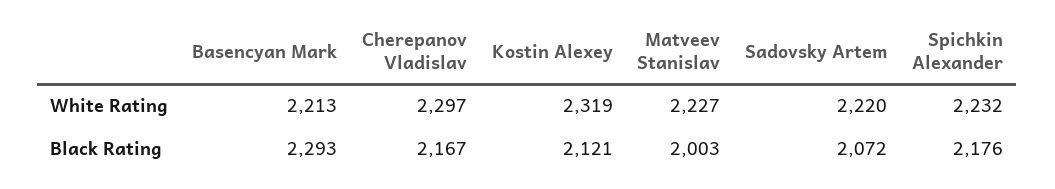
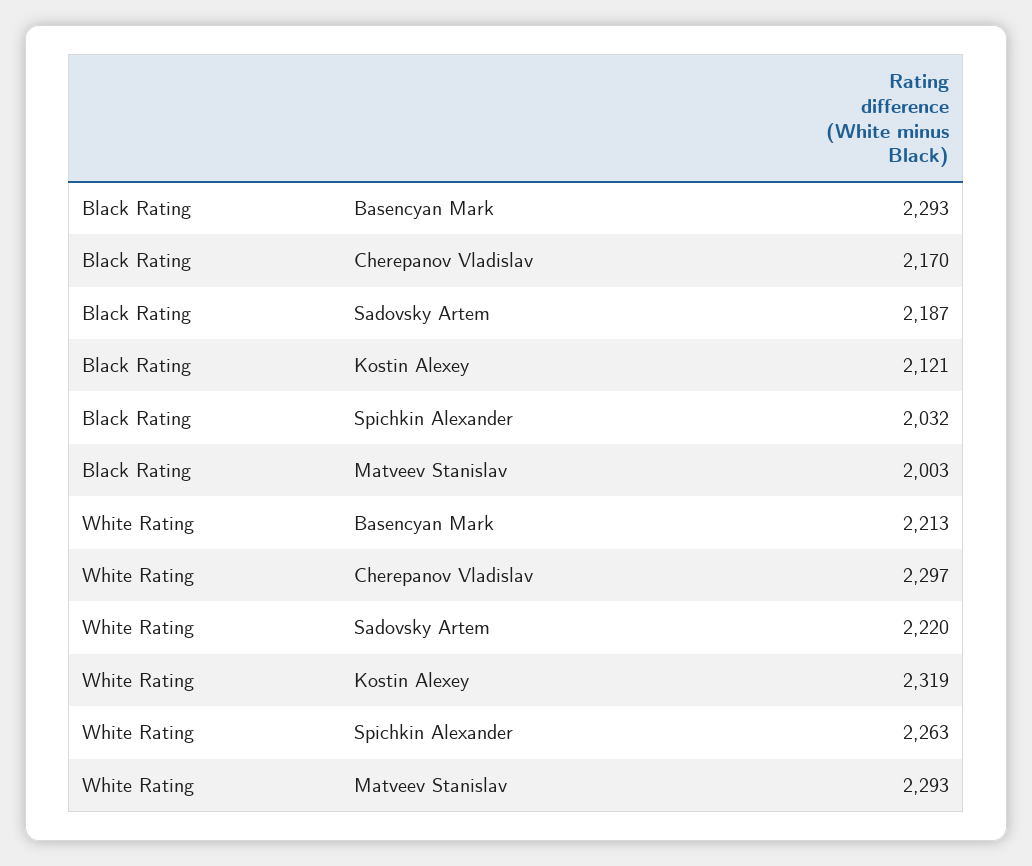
Matveev Stanislav, White Rating: 2227 -> 2293
Spichkin Alexander, White Rating: 2232 -> 2263
Cherepanov Vladislav, Black Rating: 2167 -> 2170
Sadovsky Artem, Black Rating: 2072 -> 2187
Spichkin Alexander, Black Rating: 2176 -> 2032

